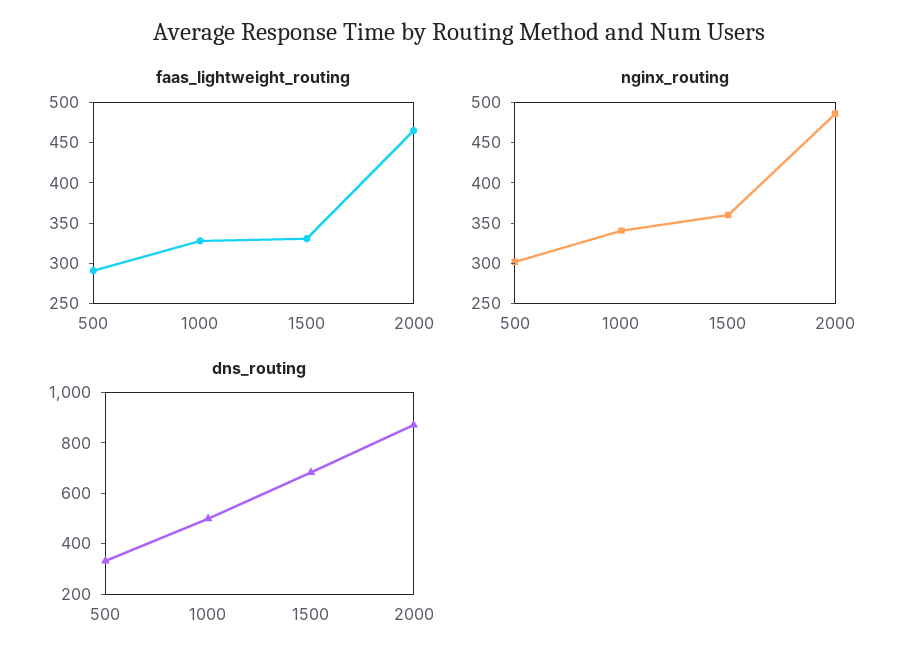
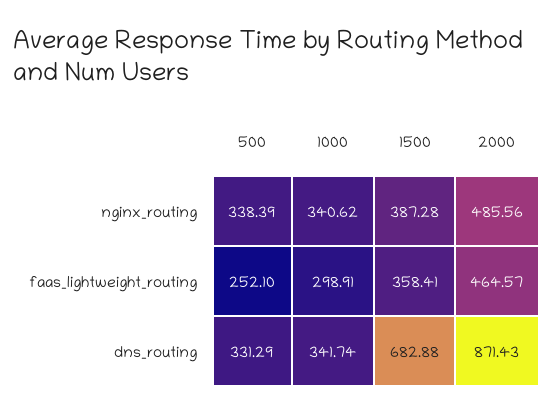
faas_lightweight_routing, 500: 290 -> 252.1
faas_lightweight_routing, 1000: 330 -> 298.91
faas_lightweight_routing, 1500: 330 -> 358.41
nginx_routing, 500: 300 -> 338.39
nginx_routing, 1500: 360 -> 387.28
dns_routing, 1000: 500 -> 341.74

